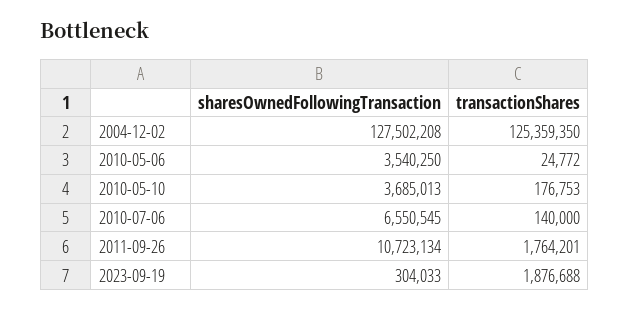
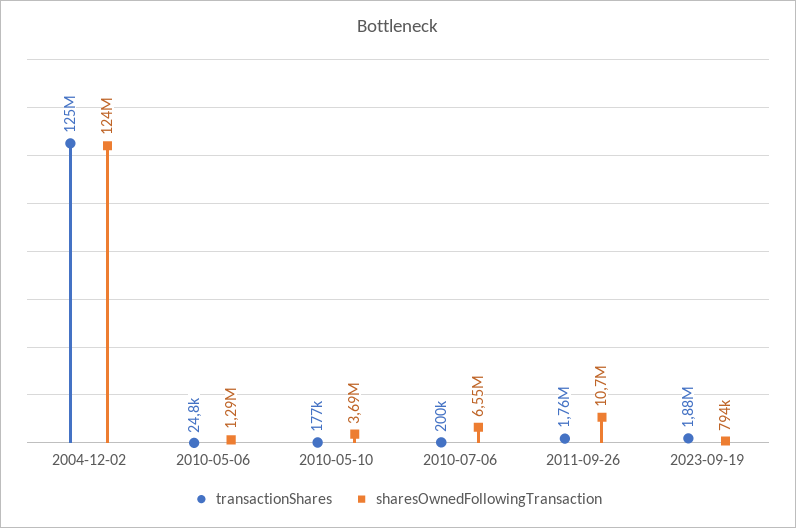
sharesOwnedFollowingTransaction, 2004-12-02: 127502208 -> 124000000
sharesOwnedFollowingTransaction, 2010-05-06: 3540250 -> 1290000
transactionShares, 2010-07-06: 140000 -> 200000
sharesOwnedFollowingTransaction, 2023-09-19: 304033 -> 794000

